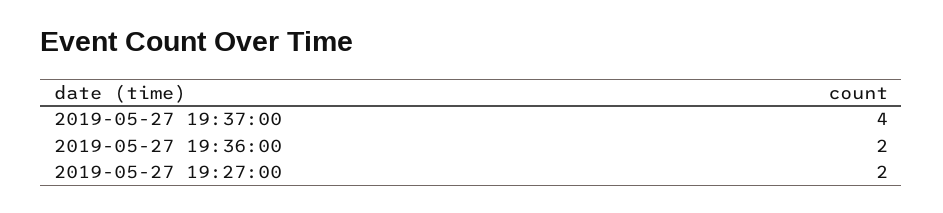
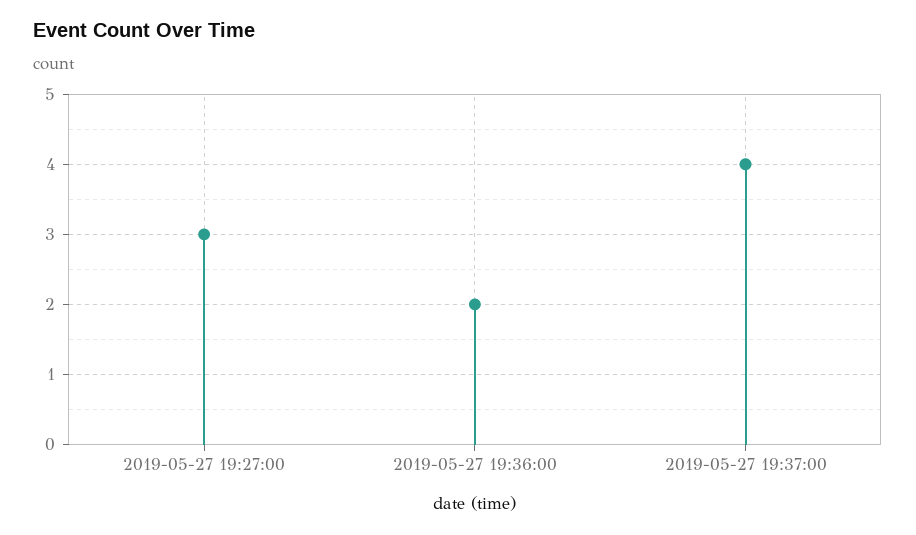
2019-05-27 19:27:00: 2 -> 3

